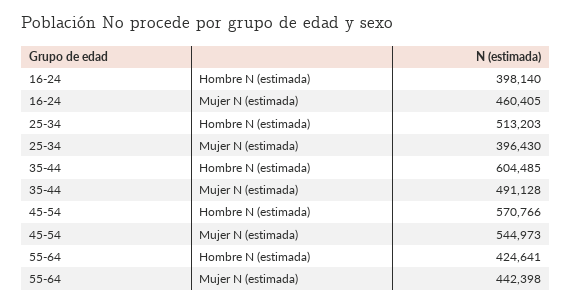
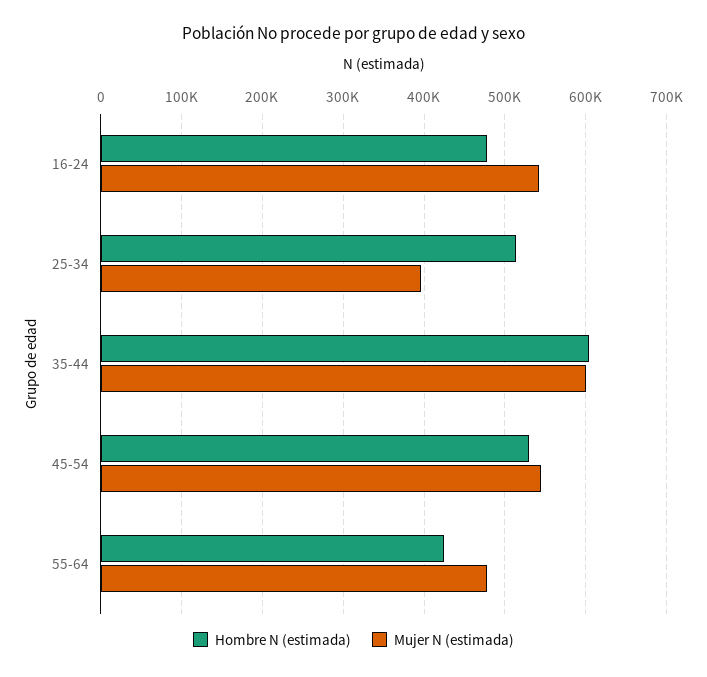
Hombre N (estimada), 16-24: 398140 -> 480000
Mujer N (estimada), 16-24: 460405 -> 540000
Mujer N (estimada), 35-44: 491128 -> 600000
Hombre N (estimada), 45-54: 570766 -> 530000
Mujer N (estimada), 55-64: 442398 -> 480000

